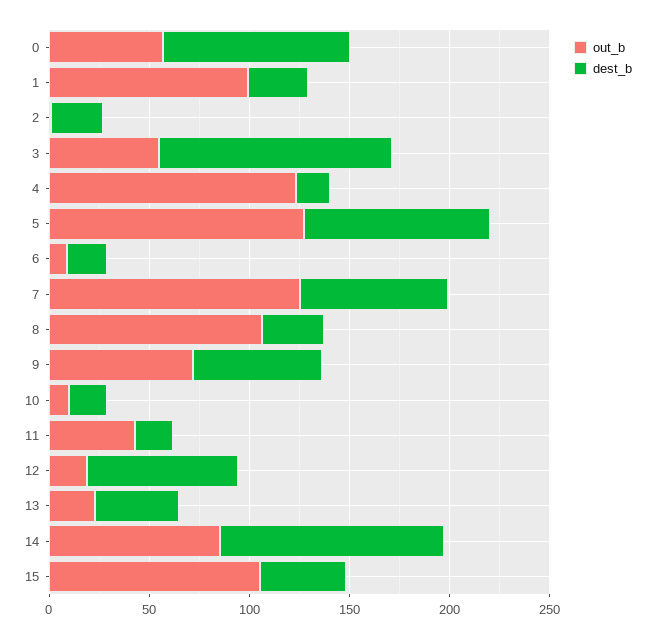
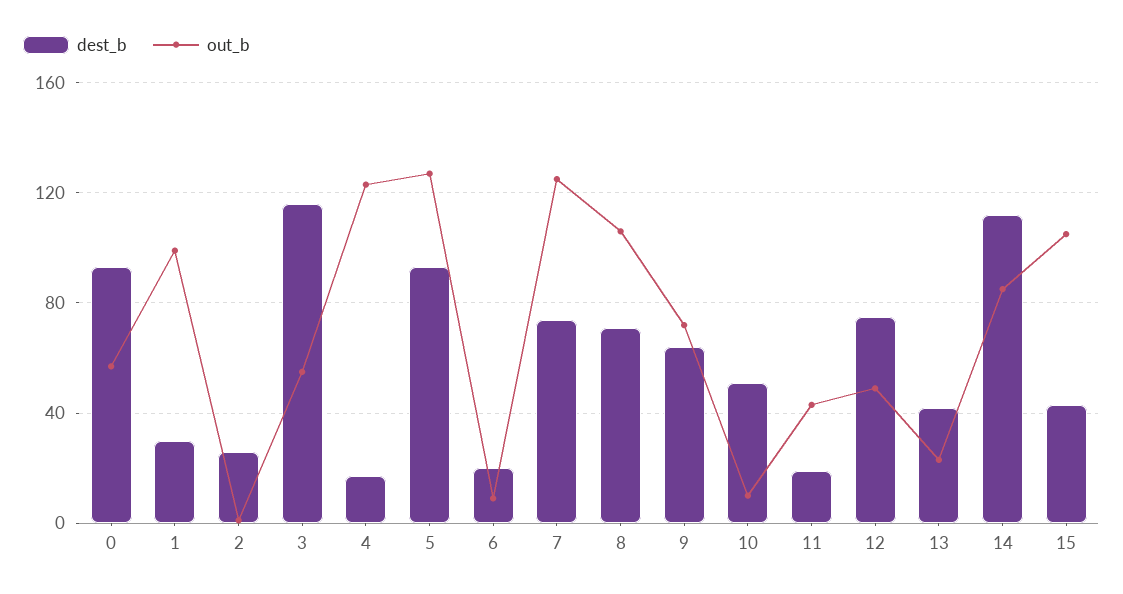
dest_b, 8: 30 -> 70
dest_b, 10: 20 -> 50
out_b, 12: 20 -> 50

